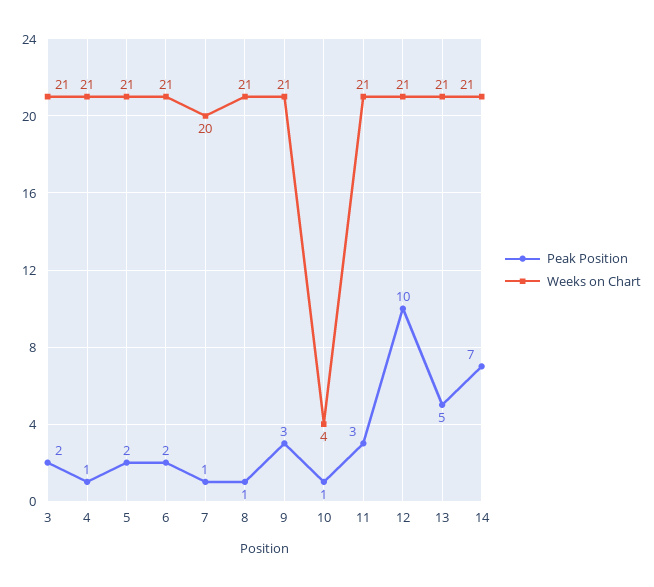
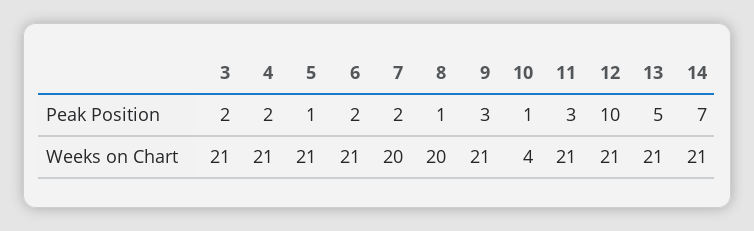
Peak Position, 4: 1 -> 2
Peak Position, 5: 2 -> 1
Peak Position, 7: 1 -> 2
Weeks on Chart, 8: 21 -> 20

